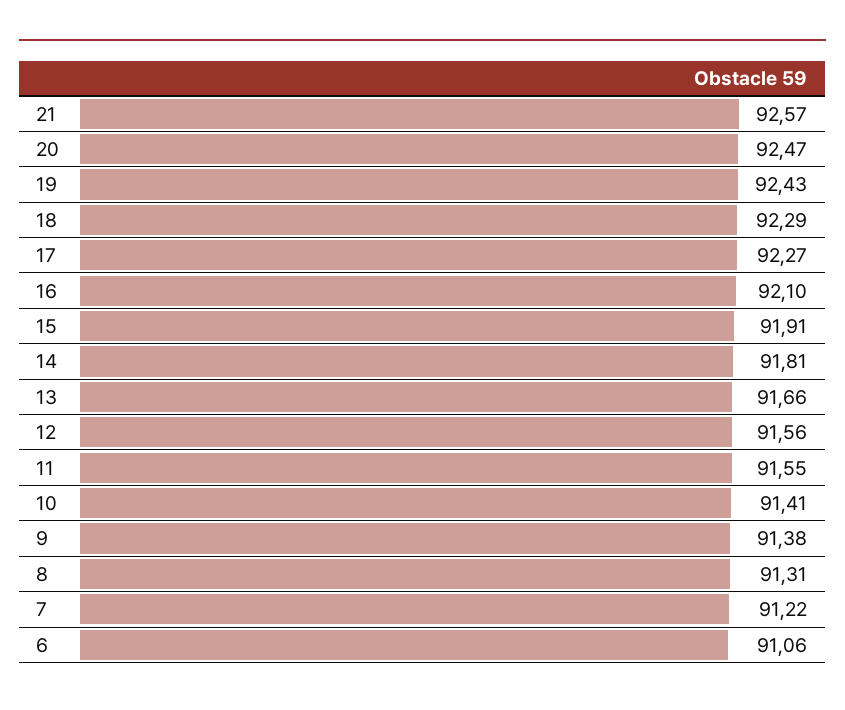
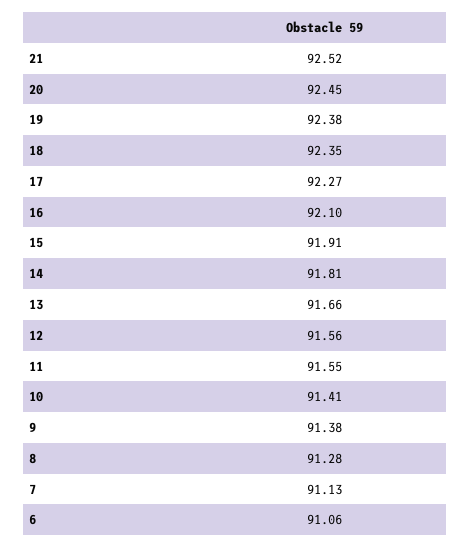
21: 92.57 -> 92.52
20: 92.47 -> 92.45
19: 92.43 -> 92.38
18: 92.29 -> 92.35
8: 91.31 -> 91.28
7: 91.22 -> 91.13

